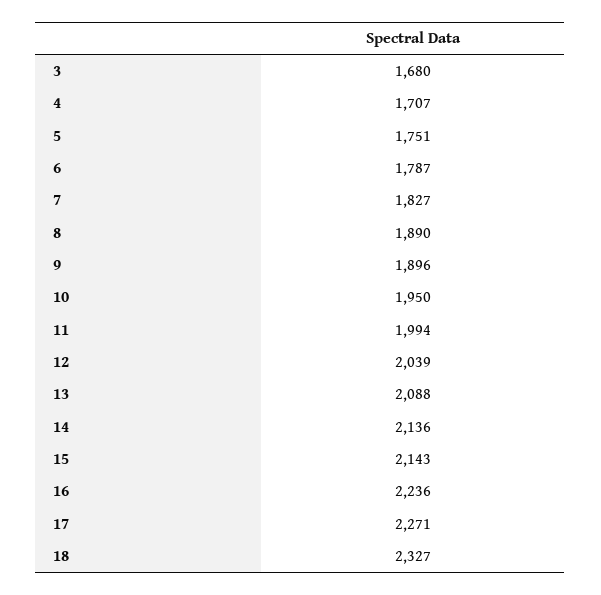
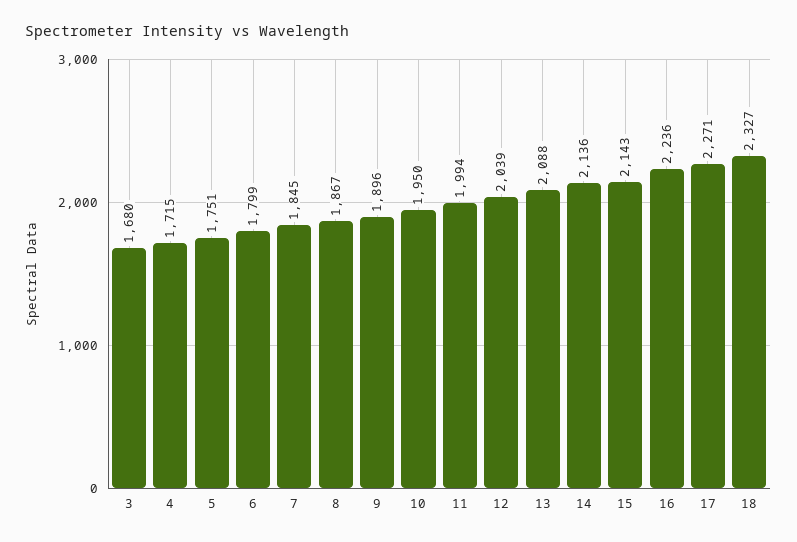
4: 1707 -> 1715
6: 1787 -> 1799
7: 1827 -> 1845
8: 1890 -> 1867

